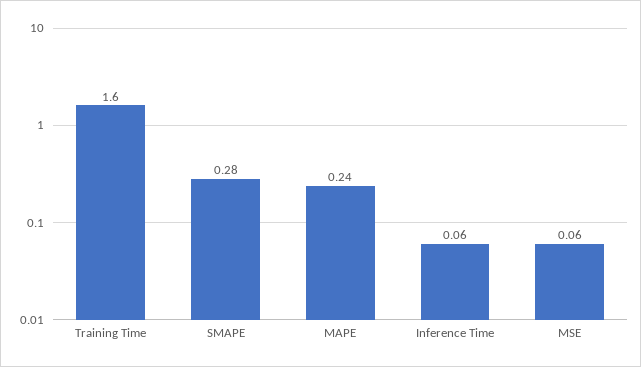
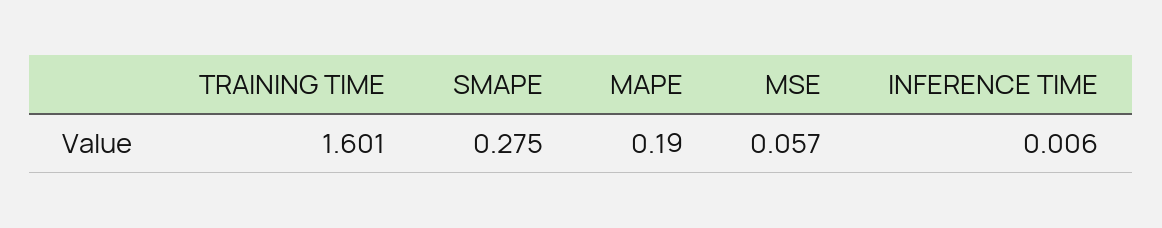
MAPE: 0.24 -> 0.19
Inference Time: 0.06 -> 0.006

